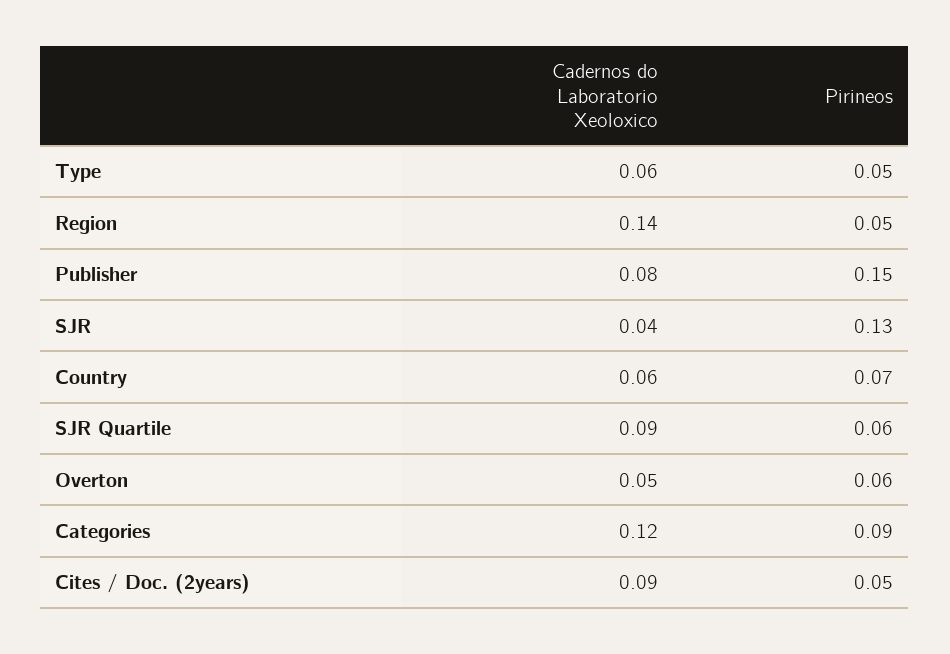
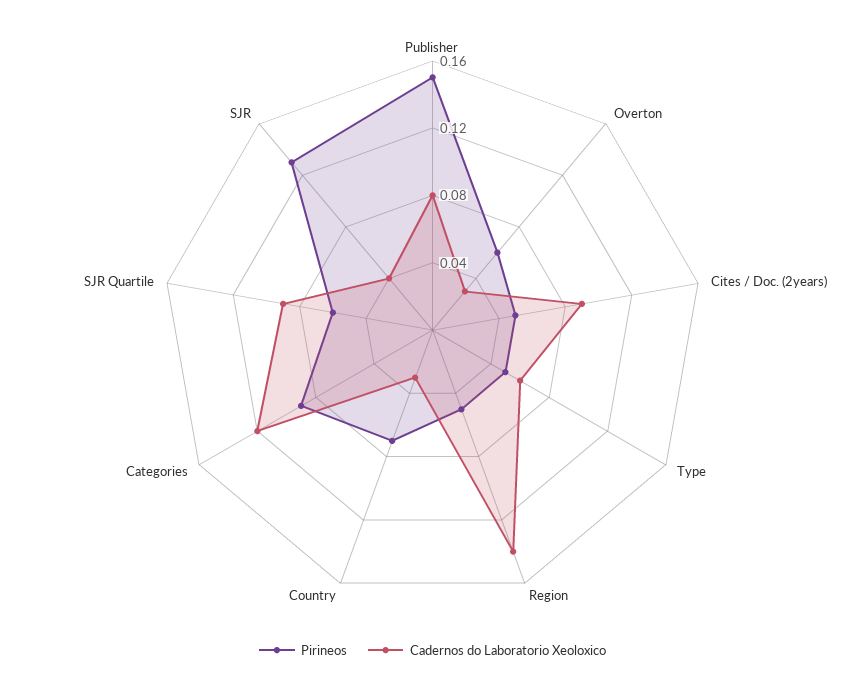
Cadernos do Laboratorio Xeoloxico, Country: 0.06 -> 0.03
Cadernos do Laboratorio Xeoloxico, Overton: 0.05 -> 0.03

